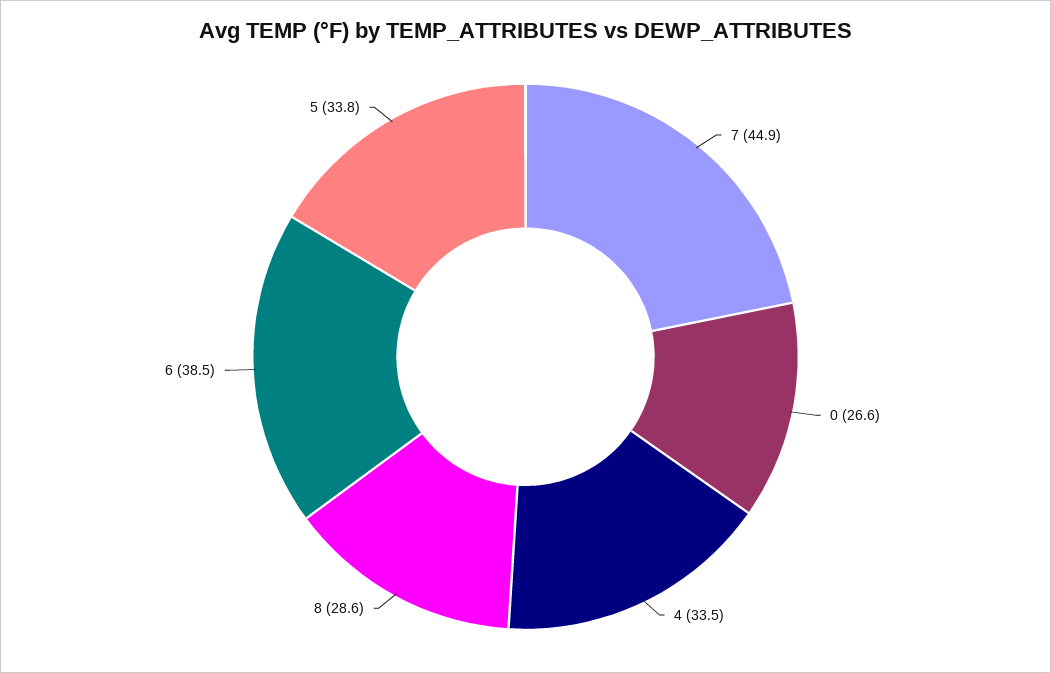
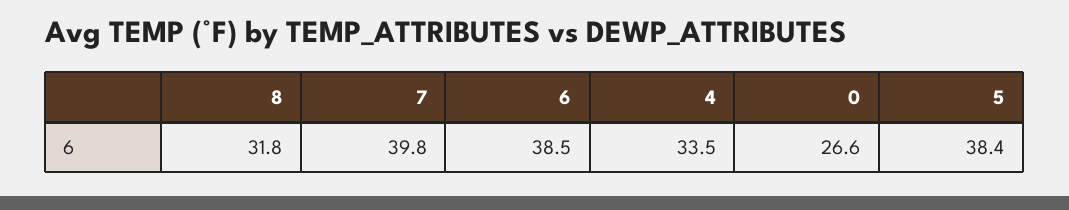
7: 44.9 -> 39.8
8: 28.6 -> 31.8
5: 33.8 -> 38.4

